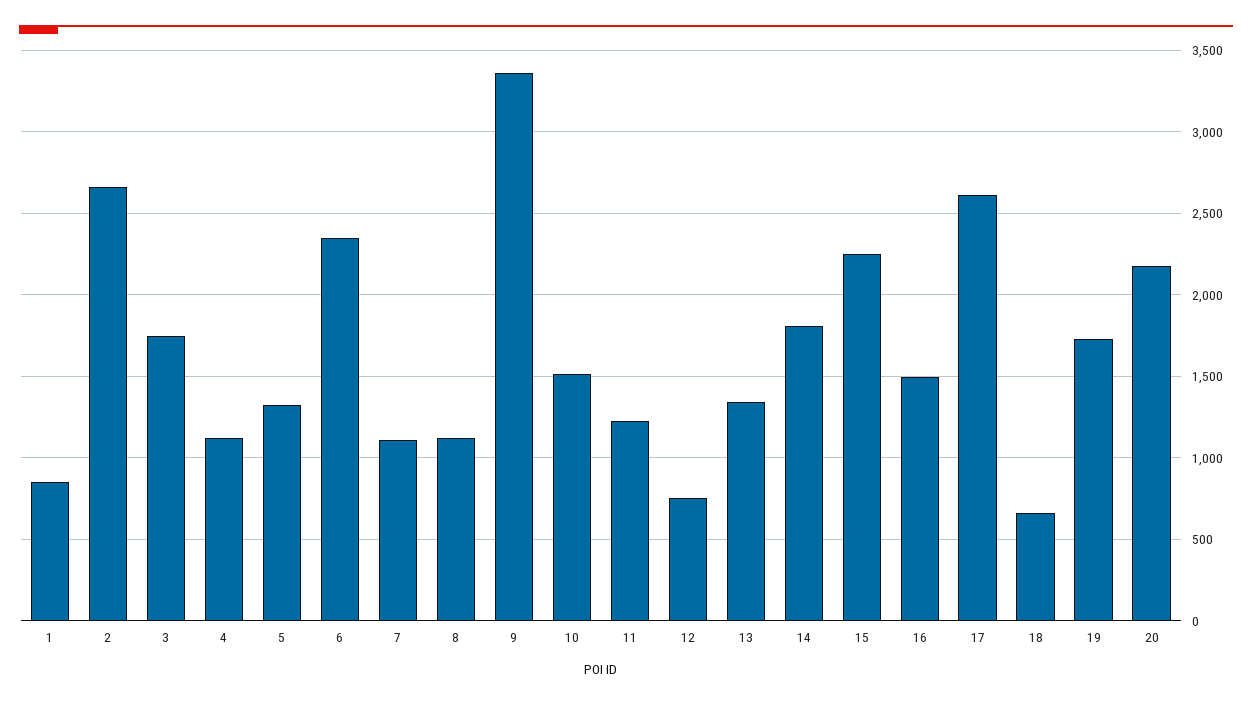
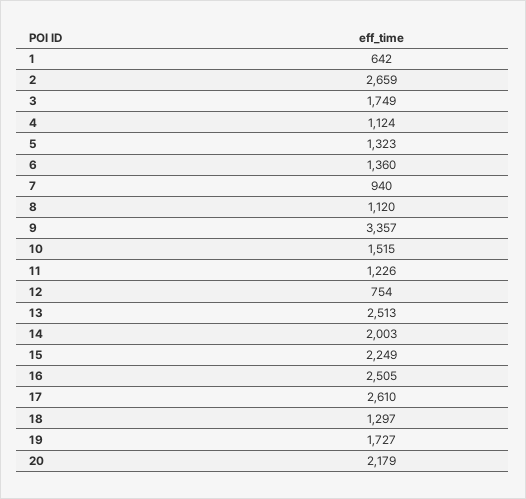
1: 850 -> 642
6: 2350 -> 1360
7: 1100 -> 940
13: 1350 -> 2513
14: 1800 -> 2003
16: 1500 -> 2505
18: 650 -> 1297

